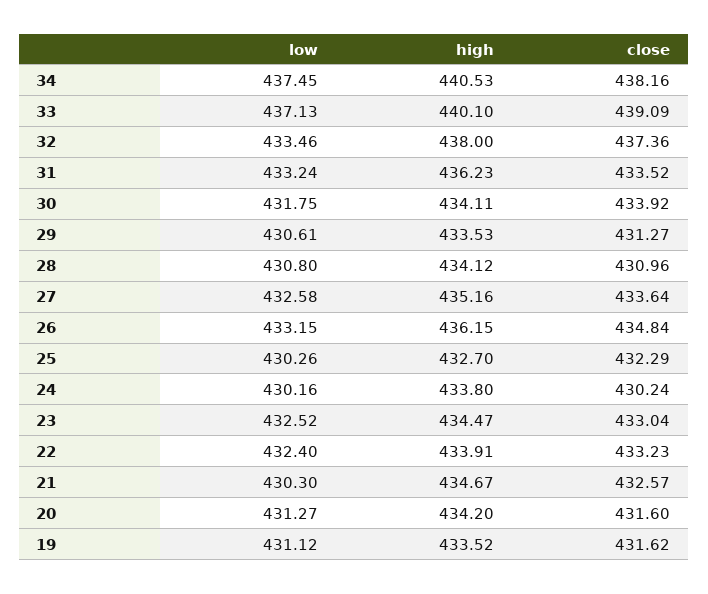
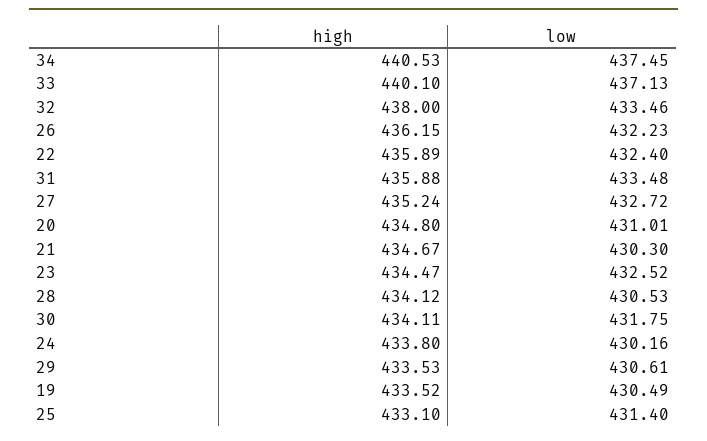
close, 34: 438.16 -> none
close, 33: 439.09 -> none
close, 32: 437.36 -> none
low, 31: 433.24 -> 433.48
high, 31: 436.23 -> 435.88
close, 31: 433.52 -> none
close, 30: 433.92 -> none
close, 29: 431.27 -> none
low, 28: 430.8 -> 430.53
close, 28: 430.96 -> none
low, 27: 432.58 -> 432.72
high, 27: 435.16 -> 435.24
close, 27: 433.64 -> none
low, 26: 433.15 -> 432.23
close, 26: 434.84 -> none
low, 25: 430.26 -> 431.4
high, 25: 432.7 -> 433.1
close, 25: 432.29 -> none
close, 24: 430.24 -> none
close, 23: 433.04 -> none
high, 22: 433.91 -> 435.89
close, 22: 433.23 -> none
close, 21: 432.57 -> none
low, 20: 431.27 -> 431.01
high, 20: 434.2 -> 434.8
close, 20: 431.6 -> none
low, 19: 431.12 -> 430.49
close, 19: 431.62 -> none

